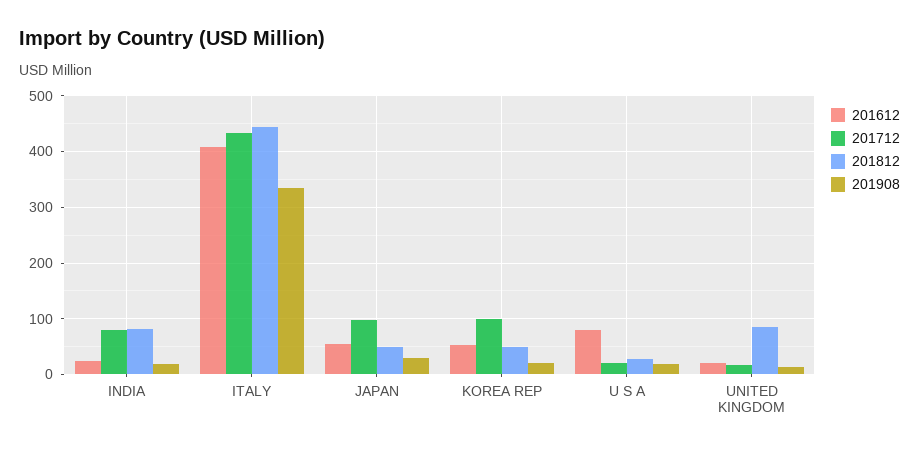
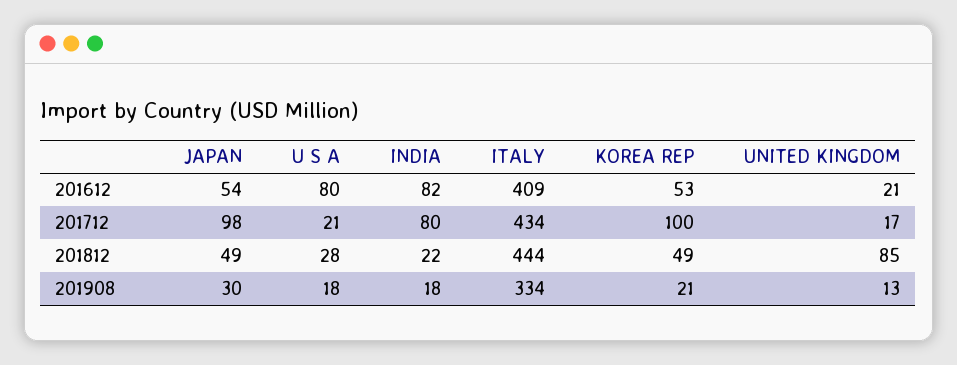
201612, INDIA: 20 -> 82
201812, INDIA: 80 -> 22

